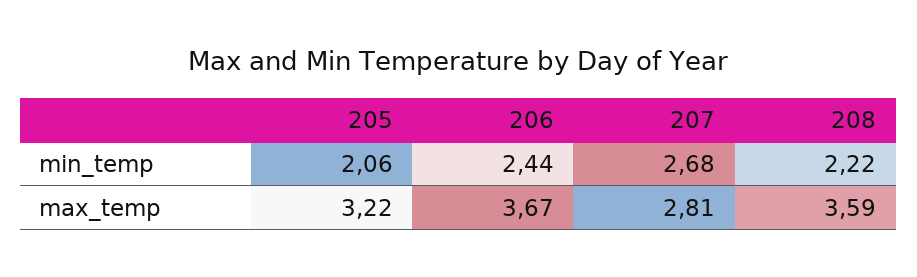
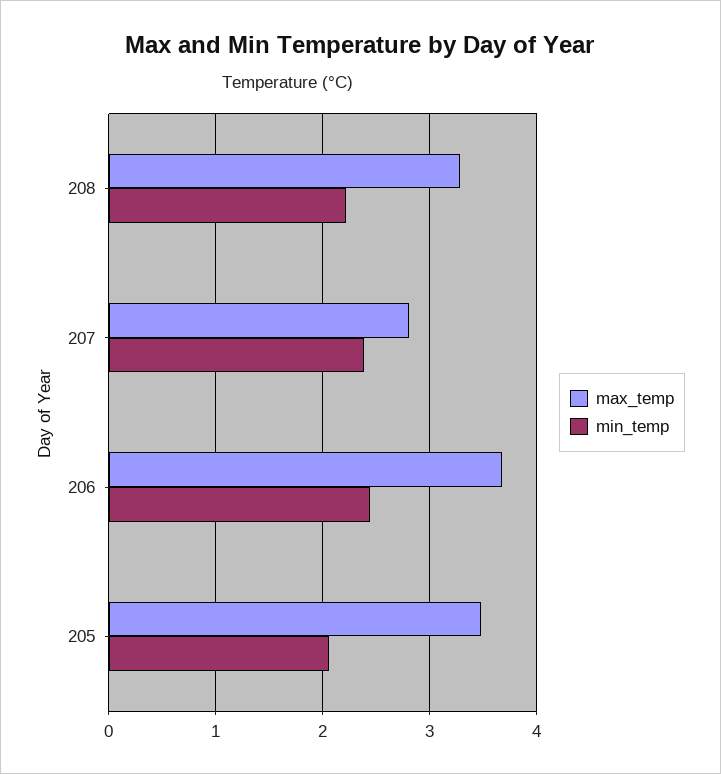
min_temp, 207: 2.68 -> 2.4
max_temp, 205: 3.22 -> 3.5
max_temp, 208: 3.59 -> 3.3

